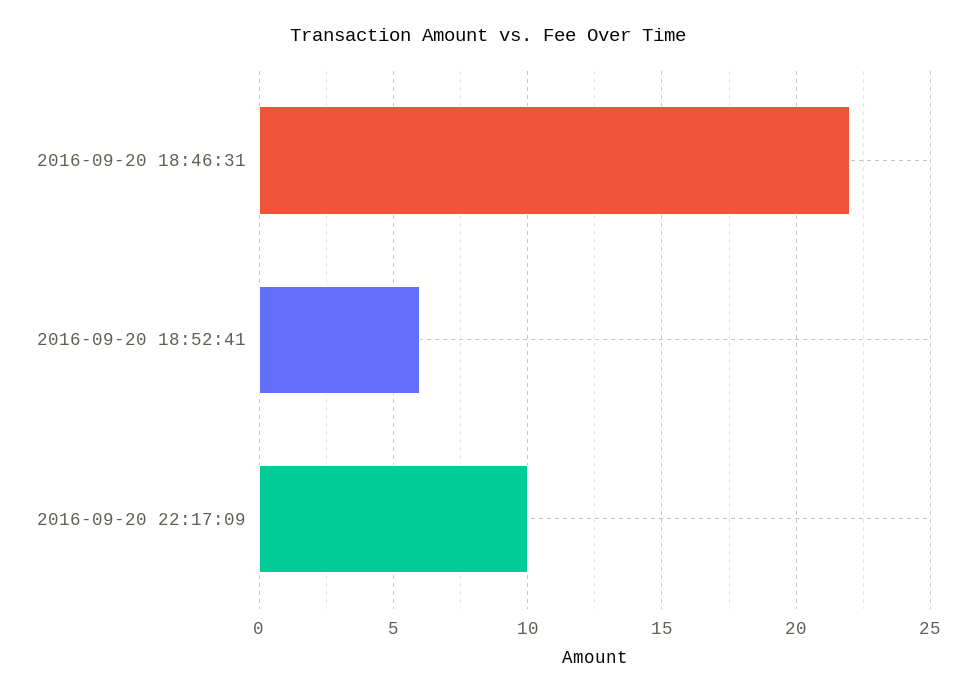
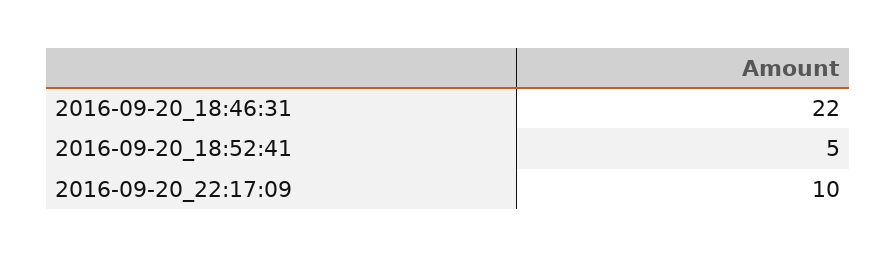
2016-09-20 18:52:41: 6 -> 5

